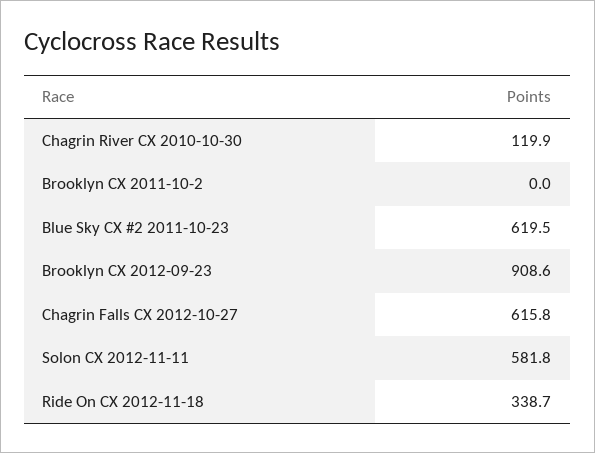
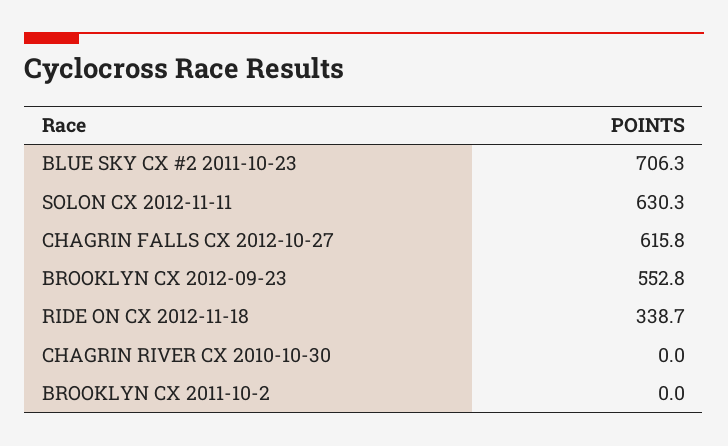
Chagrin River CX 2010-10-30: 119.9 -> 0
Blue Sky CX #2 2011-10-23: 619.5 -> 706.3
Brooklyn CX 2012-09-23: 908.6 -> 552.8
Solon CX 2012-11-11: 581.8 -> 630.3

